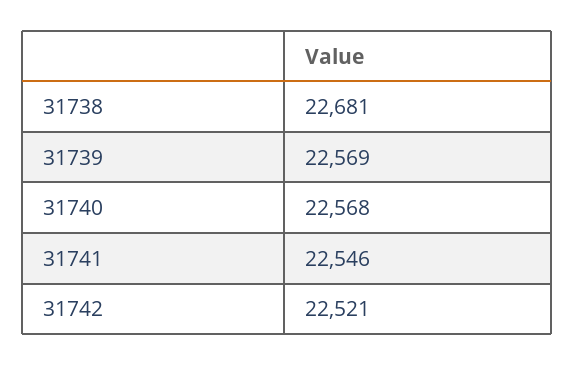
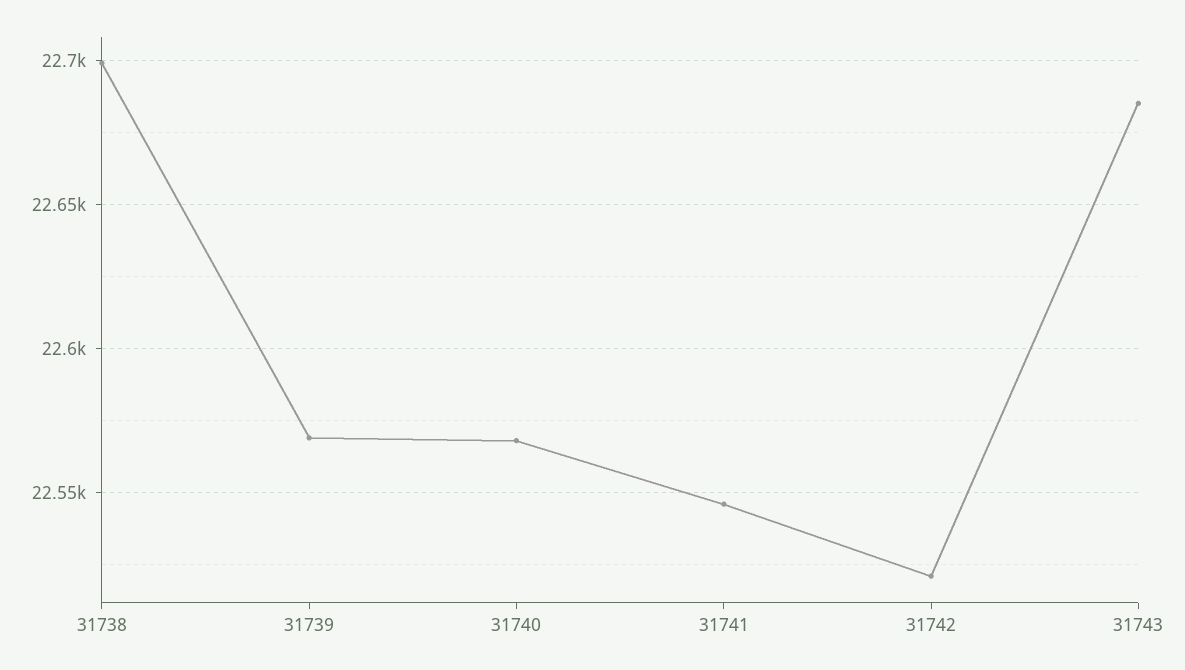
31738: 22681 -> 22700
31743: none -> 22685

